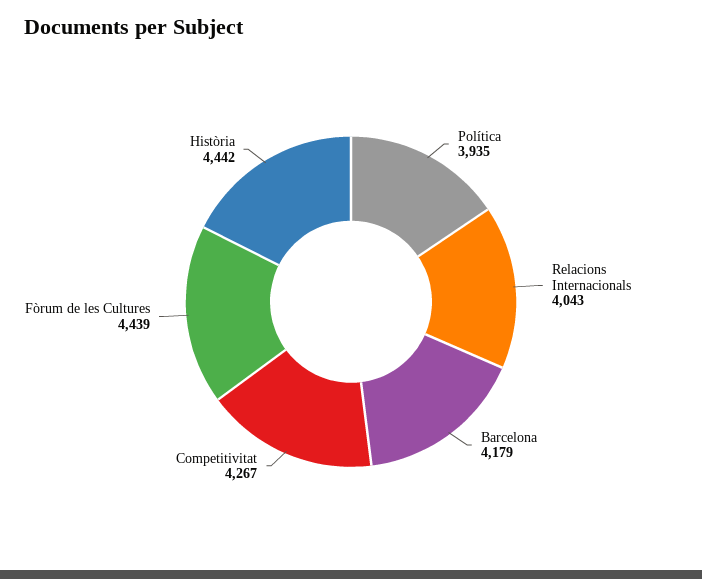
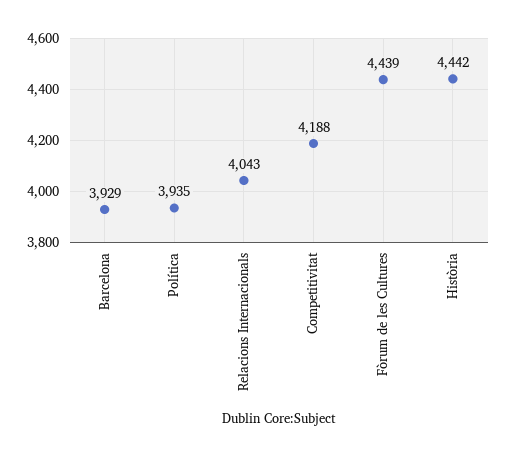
Barcelona: 4179 -> 3929
Competitivitat: 4267 -> 4188

